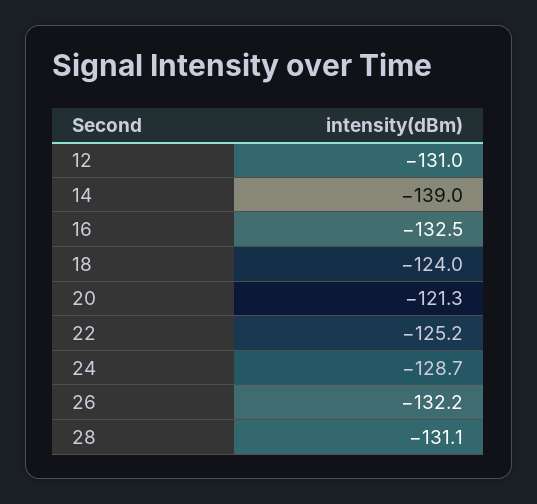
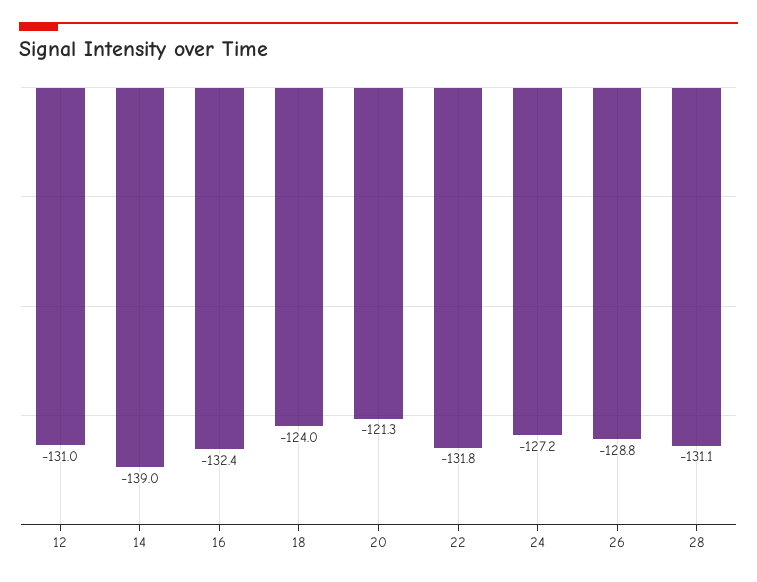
16: -132.5 -> -132.4
22: -125.2 -> -131.8
24: -128.7 -> -127.2
26: -132.2 -> -128.8

